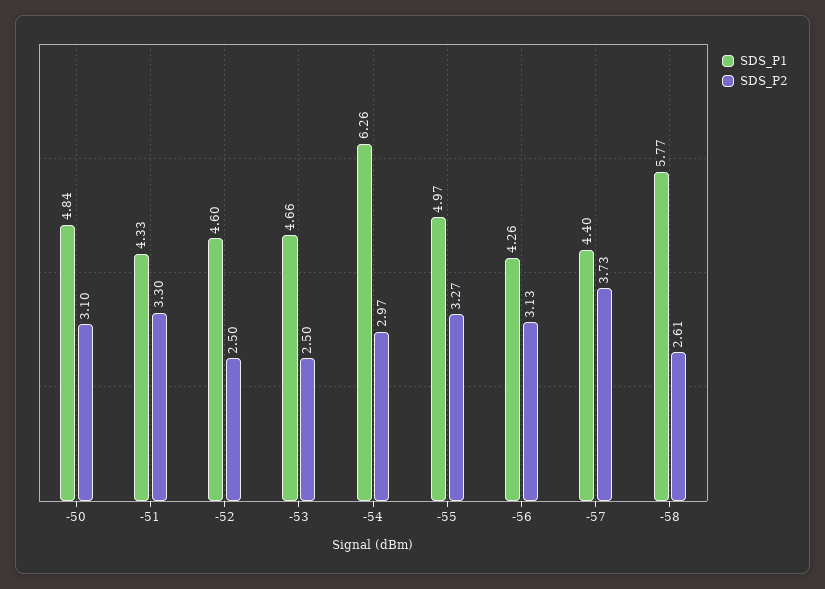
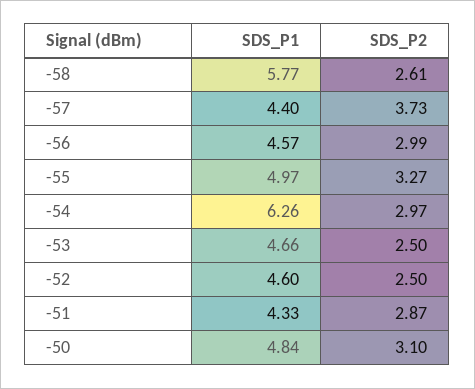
SDS_P2, -51: 3.3 -> 2.87
SDS_P1, -56: 4.26 -> 4.57
SDS_P2, -56: 3.13 -> 2.99

